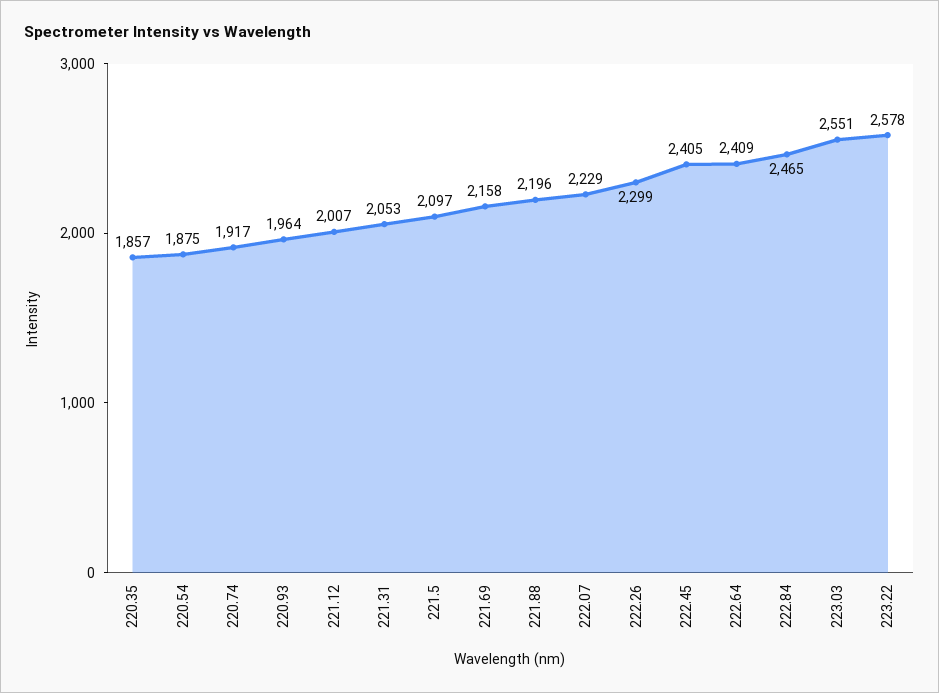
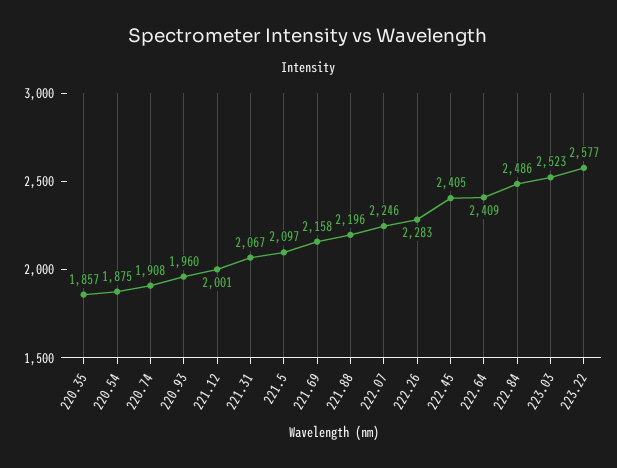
220.74: 1917 -> 1908
220.93: 1964 -> 1960
221.12: 2007 -> 2001
221.31: 2053 -> 2067
222.07: 2229 -> 2246
222.26: 2299 -> 2283
222.84: 2465 -> 2486
223.03: 2551 -> 2523
223.22: 2578 -> 2577

